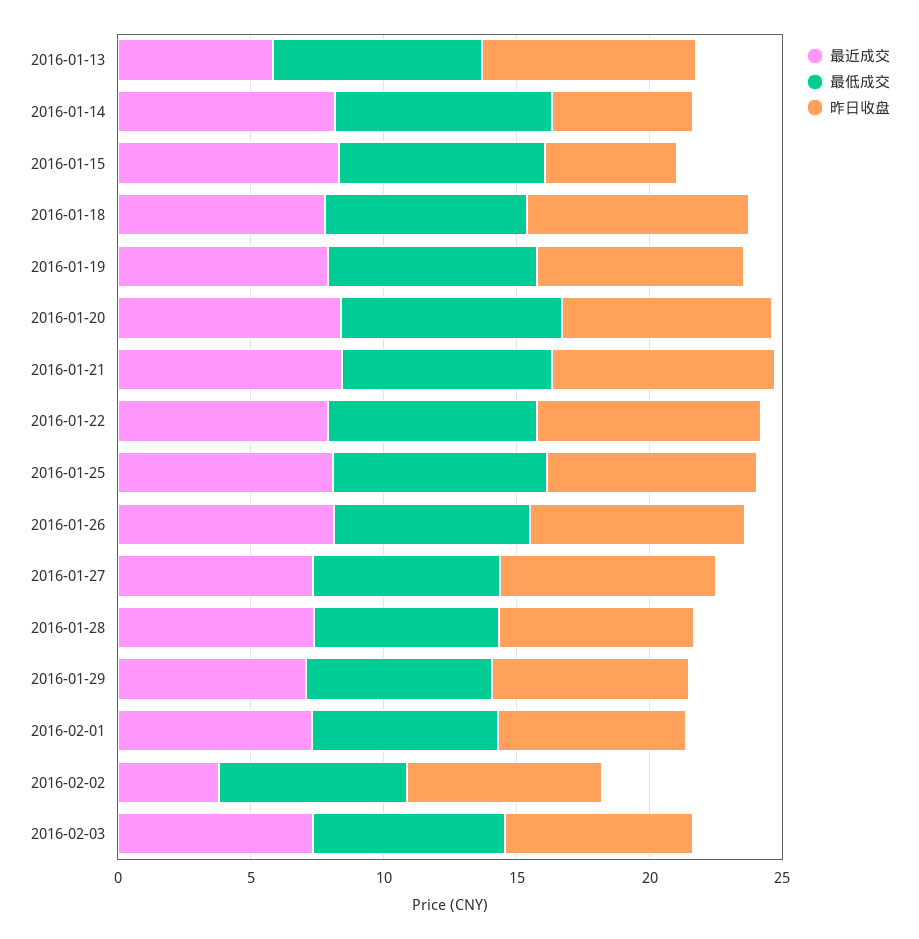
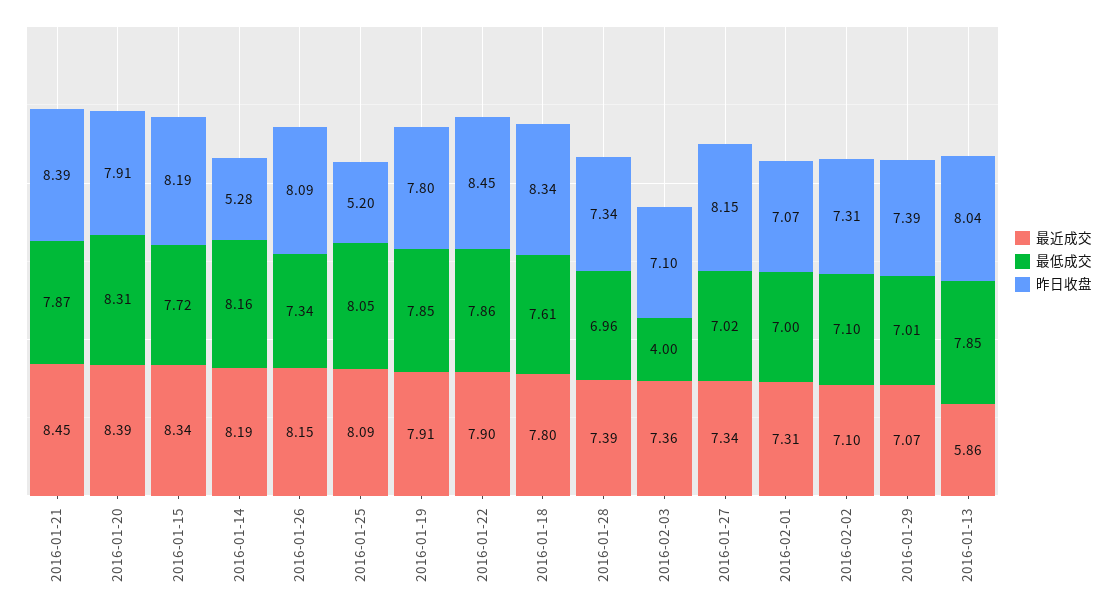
昨日收盘, 2016-01-15: 5 -> 8.19
昨日收盘, 2016-01-25: 8 -> 5.2
最近成交, 2016-02-02: 4 -> 7.1
最低成交, 2016-02-03: 7 -> 4

